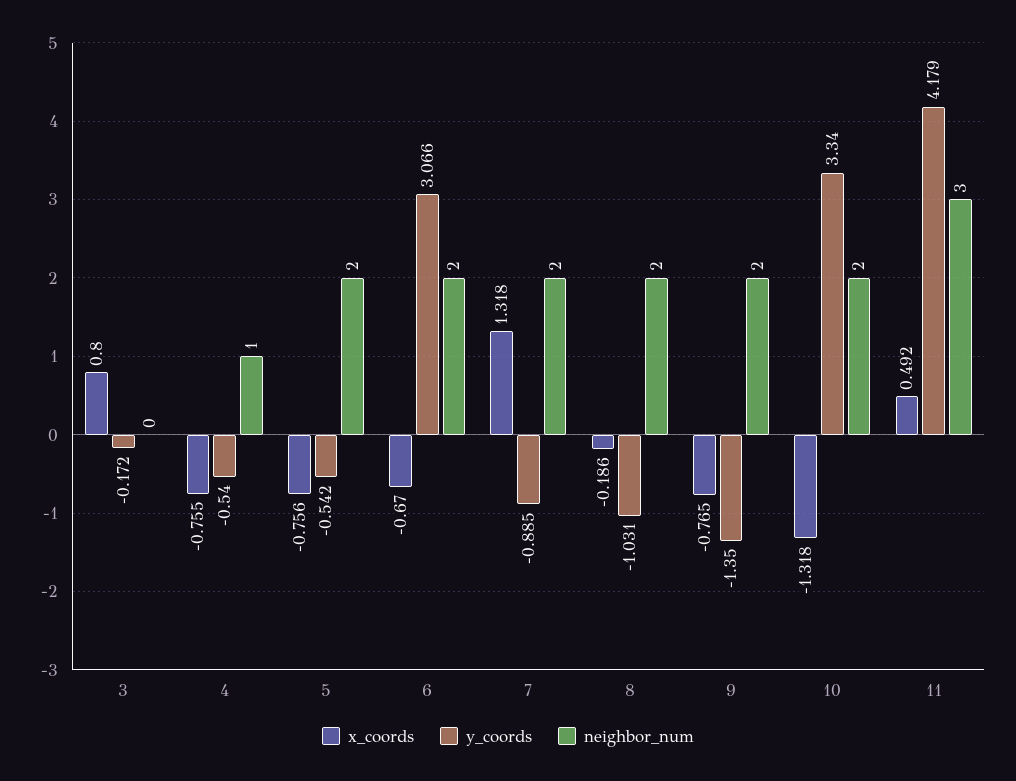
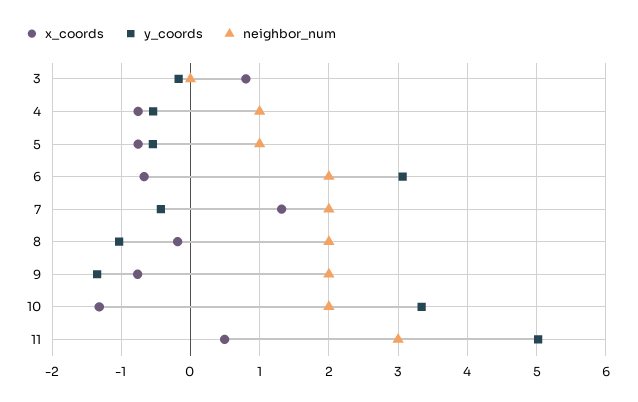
neighbor_num, 5: 2 -> 1
y_coords, 7: -0.885 -> -0.4
y_coords, 11: 4.179 -> 5

